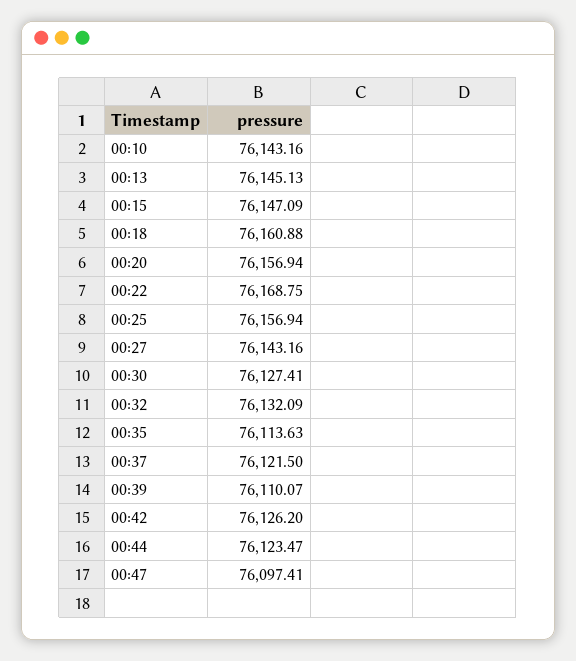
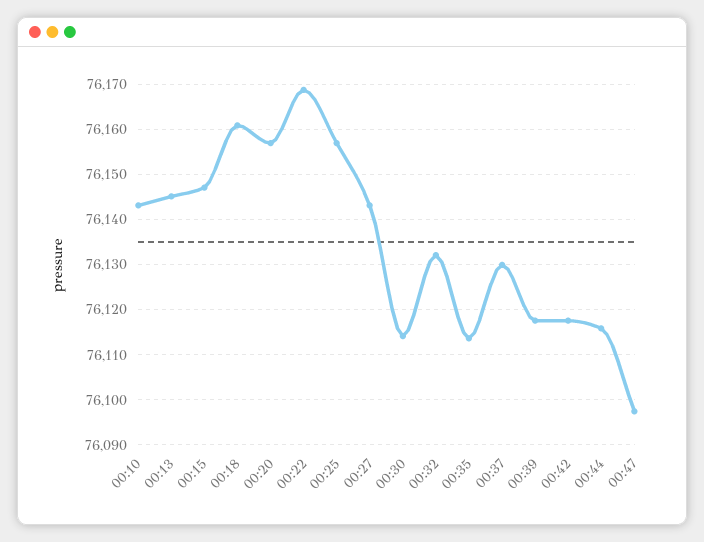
00:30: 76127.41 -> 76114
00:37: 76121.5 -> 76130
00:39: 76110.07 -> 76118
00:42: 76126.2 -> 76118
00:44: 76123.47 -> 76116

